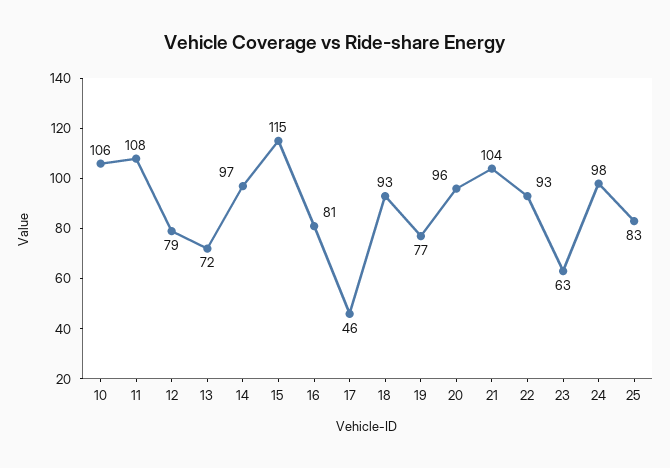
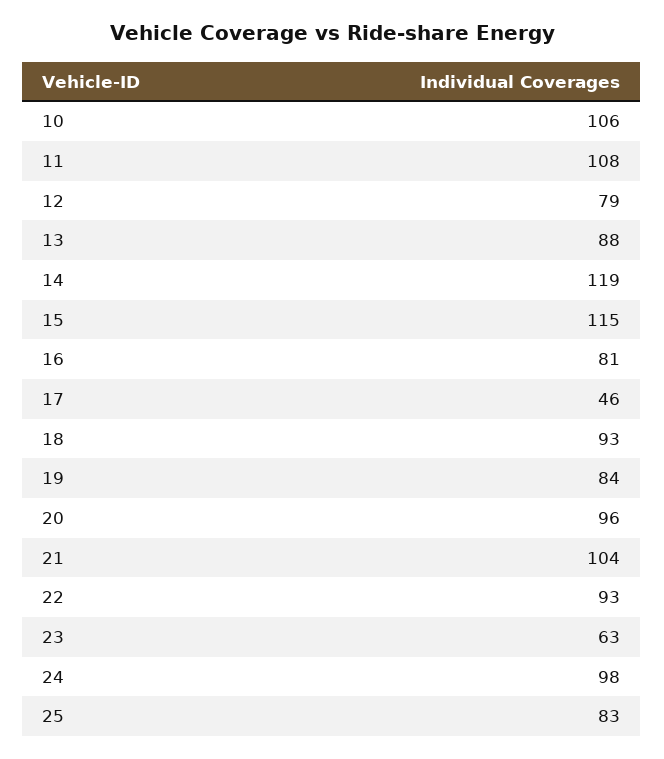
13: 72 -> 88
14: 97 -> 119
19: 77 -> 84

